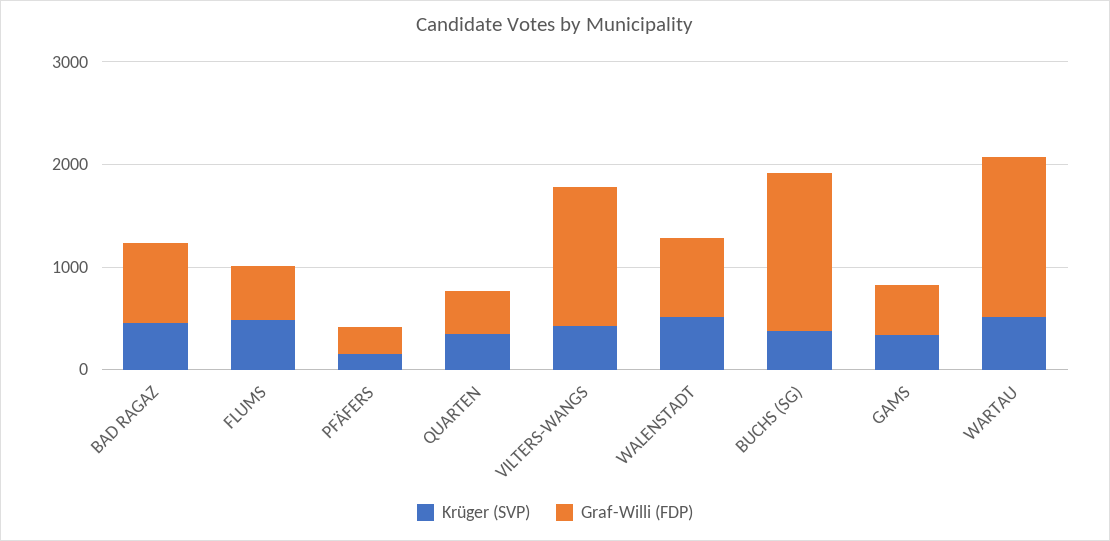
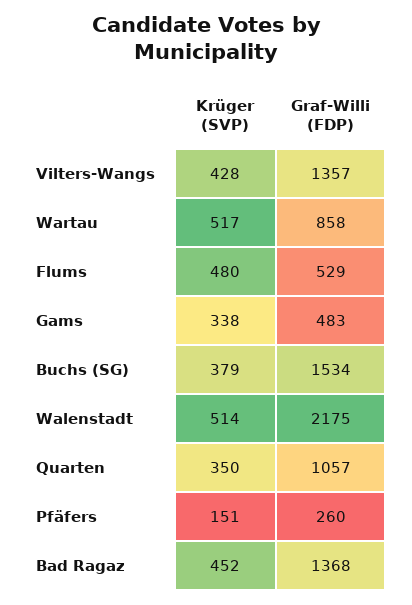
Graf-Willi (FDP), BAD RAGAZ: 800 -> 1368
Graf-Willi (FDP), QUARTEN: 400 -> 1057
Graf-Willi (FDP), WALENSTADT: 800 -> 2175
Graf-Willi (FDP), WARTAU: 1600 -> 858

